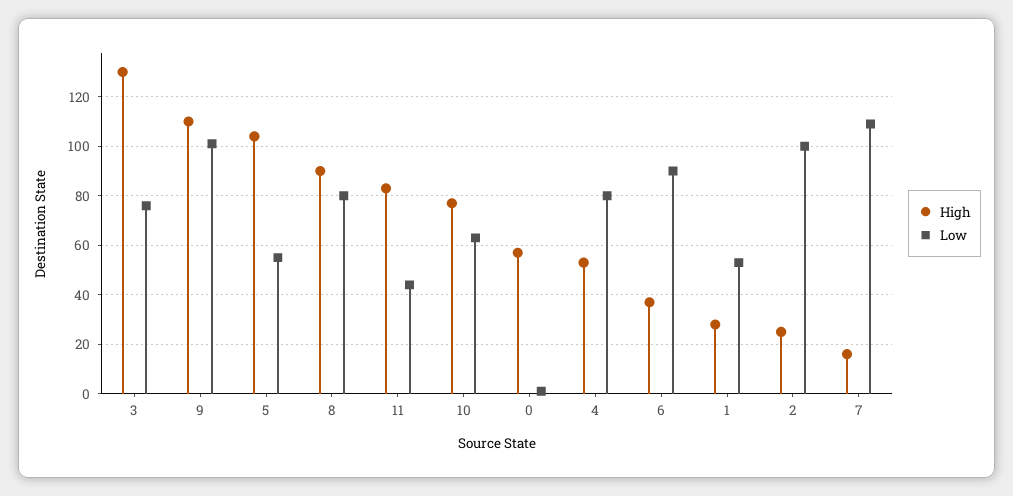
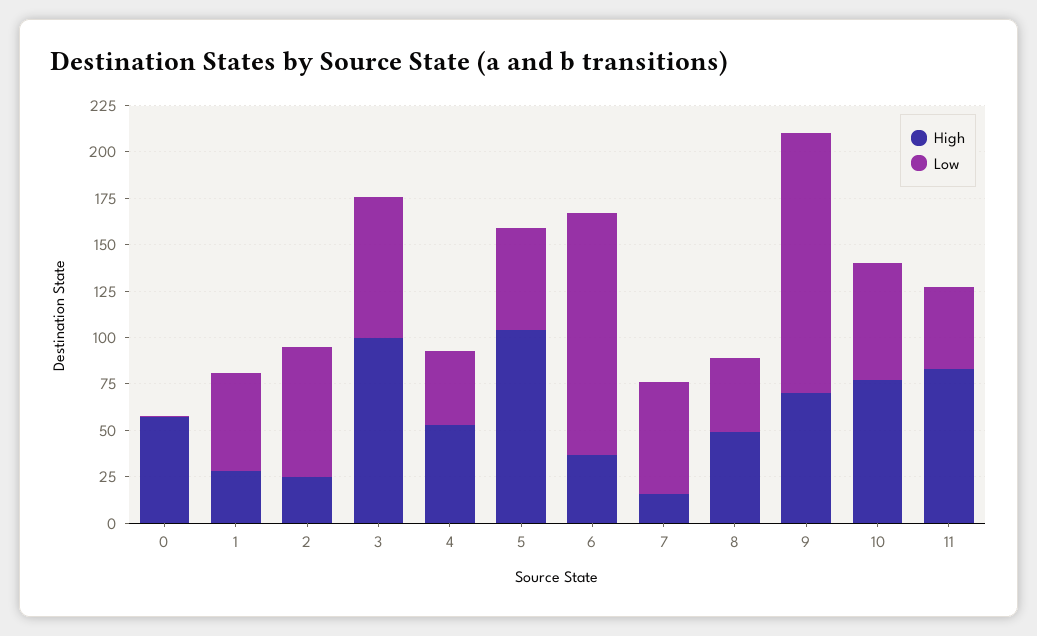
High, 3: 130 -> 100
High, 9: 110 -> 70
Low, 9: 100 -> 140
High, 8: 90 -> 50
Low, 8: 80 -> 40
Low, 4: 80 -> 40
Low, 6: 90 -> 130
Low, 2: 100 -> 70
Low, 7: 110 -> 60

